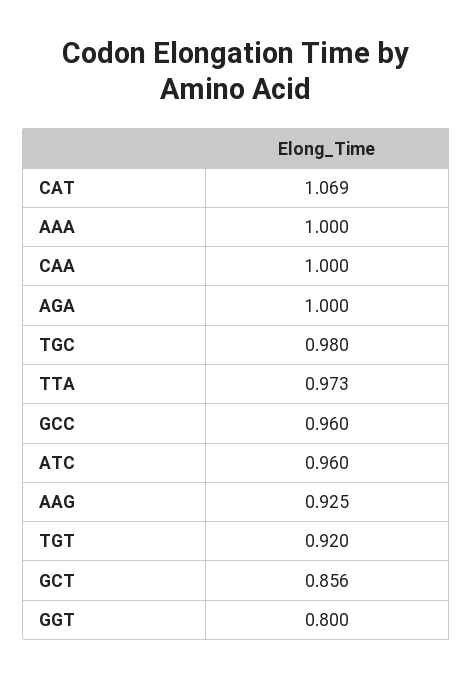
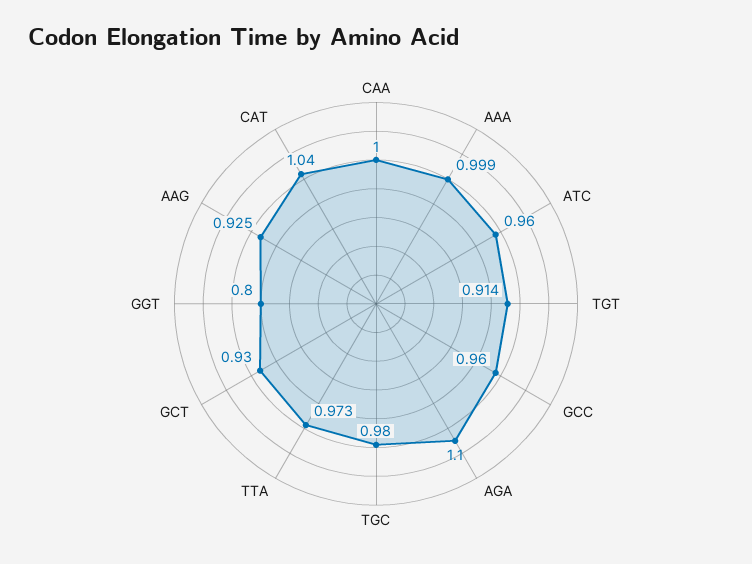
CAT: 1.069 -> 1.04
AAA: 1 -> 0.999
AGA: 1 -> 1.1
TGT: 0.92 -> 0.914
GCT: 0.856 -> 0.93

